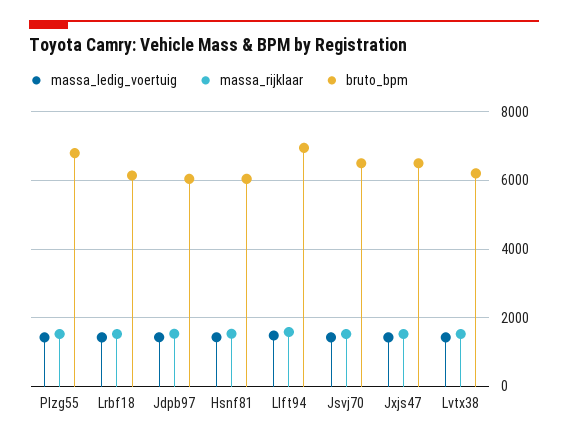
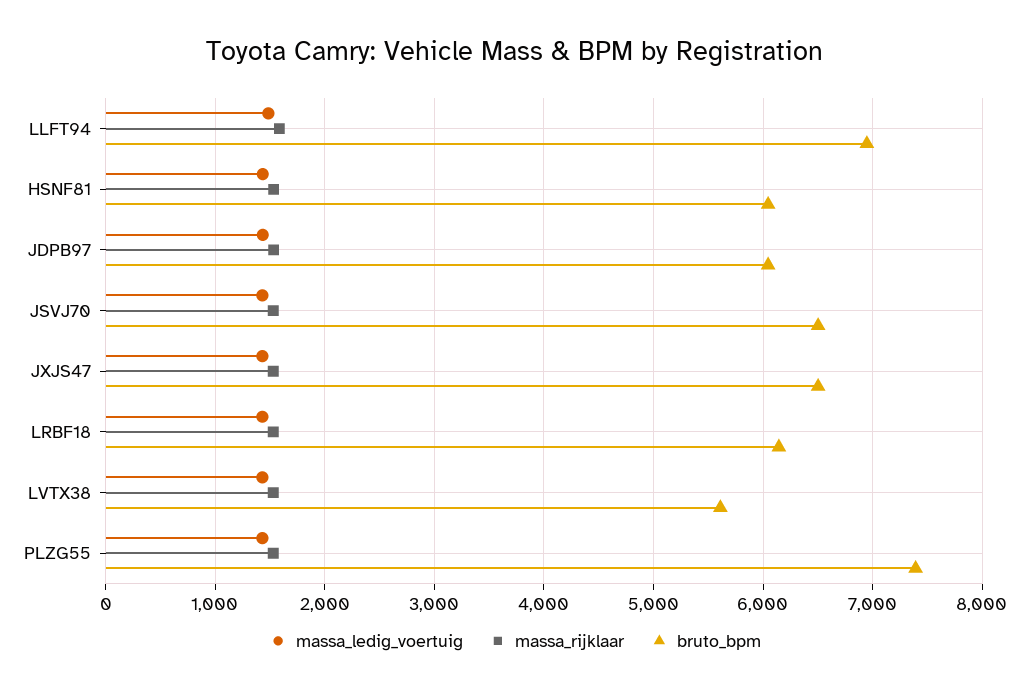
bruto_bpm, Plzg55: 6800 -> 7400
bruto_bpm, Lvtx38: 6200 -> 5600

